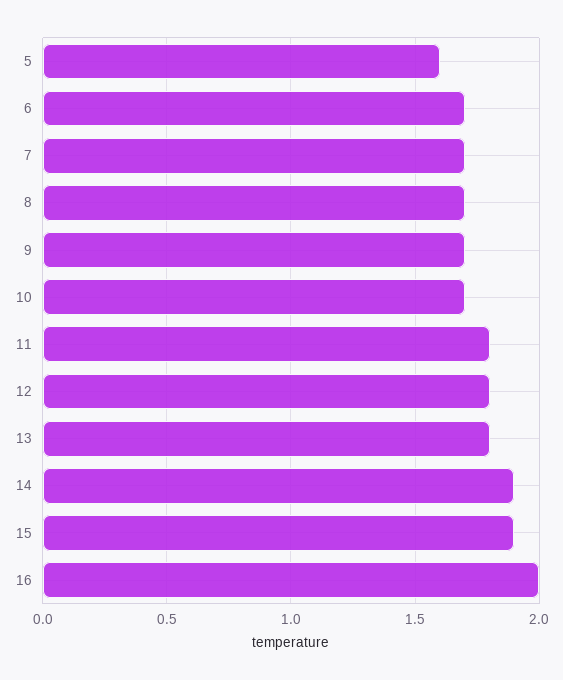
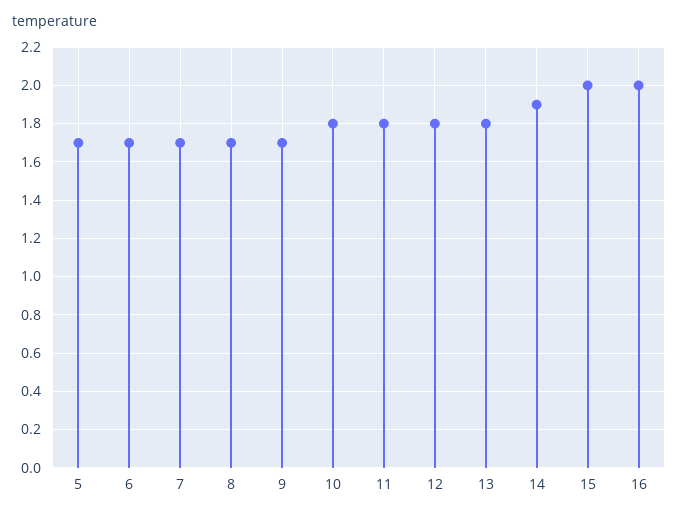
5: 1.6 -> 1.7
10: 1.7 -> 1.8
15: 1.9 -> 2

